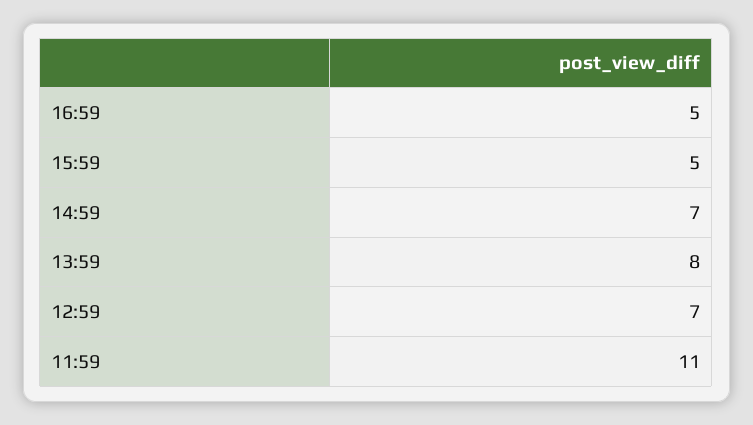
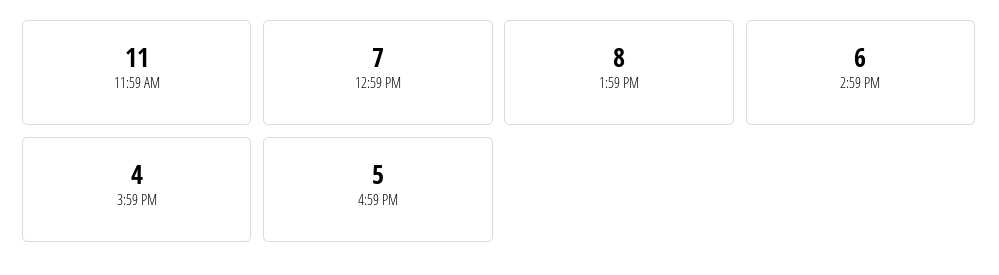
15:59: 5 -> 4
14:59: 7 -> 6

